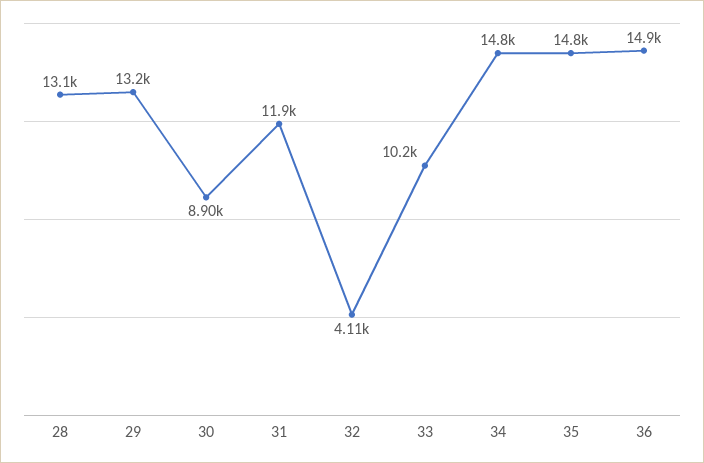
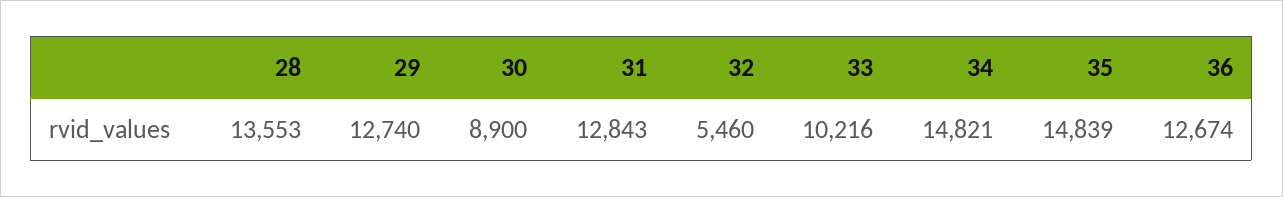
28: 13100 -> 13553
29: 13200 -> 12740
31: 11900 -> 12843
32: 4110 -> 5460
36: 14900 -> 12674

